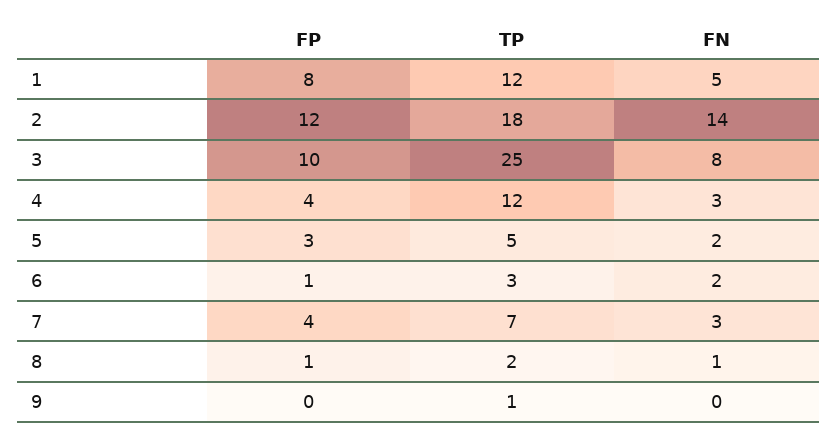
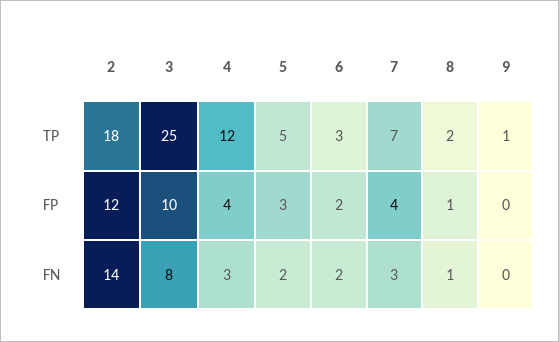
FP, 1: 8 -> none
TP, 1: 12 -> none
FN, 1: 5 -> none
FP, 6: 1 -> 2

